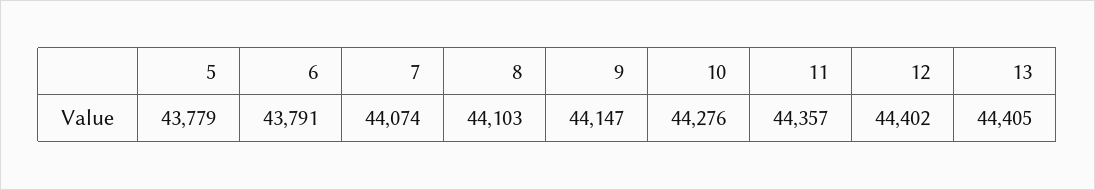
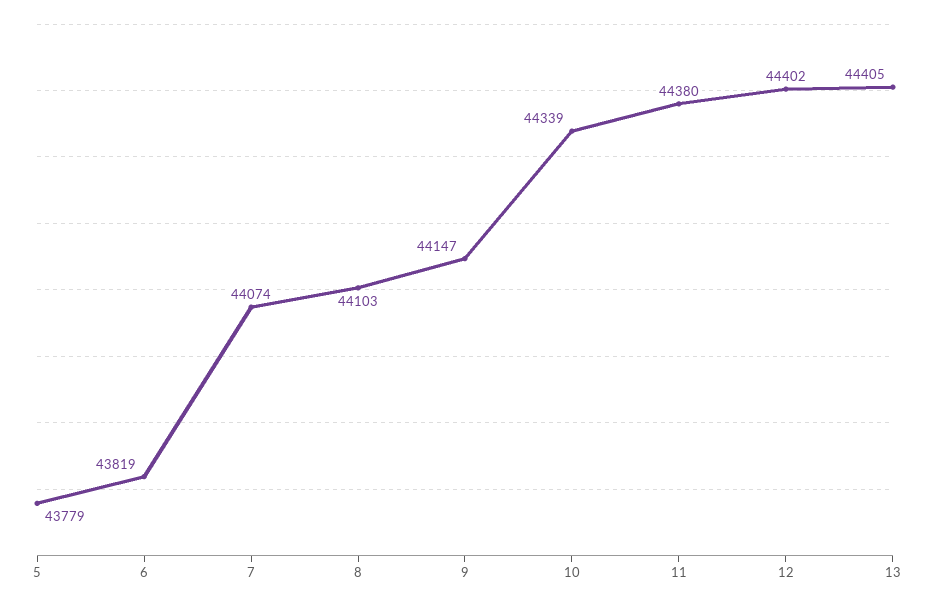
6: 43791 -> 43819
10: 44276 -> 44339
11: 44357 -> 44380

